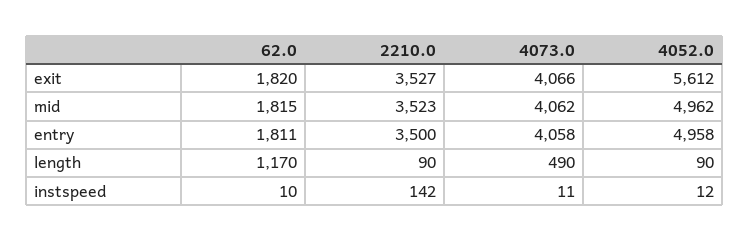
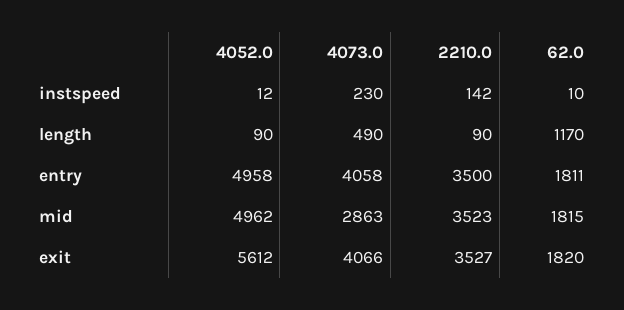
4073.0, mid: 4062 -> 2863
4073.0, instspeed: 11 -> 230

